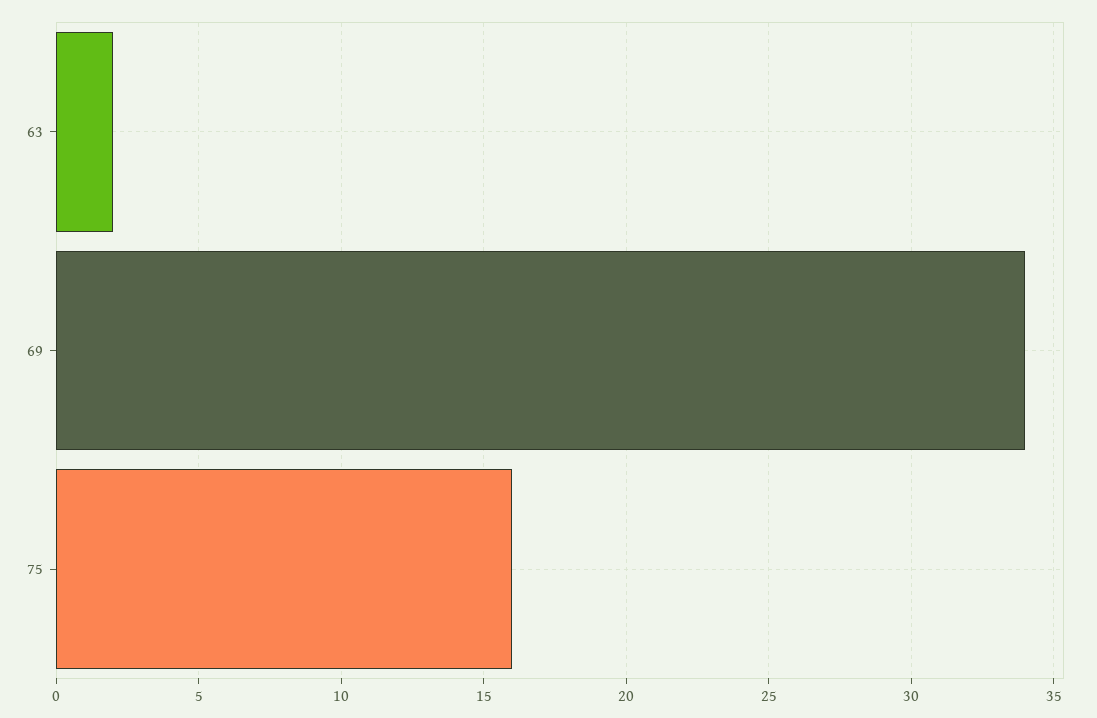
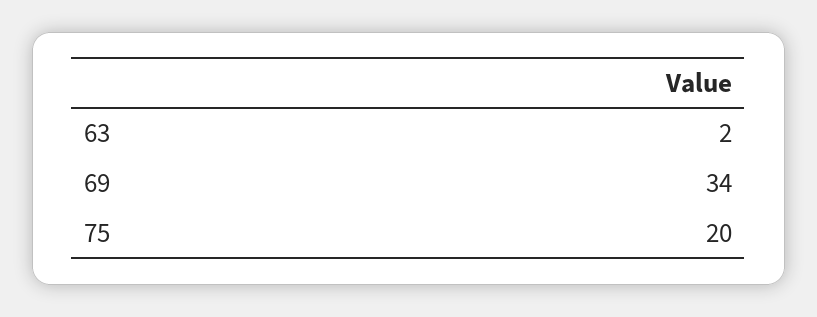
75: 16 -> 20

